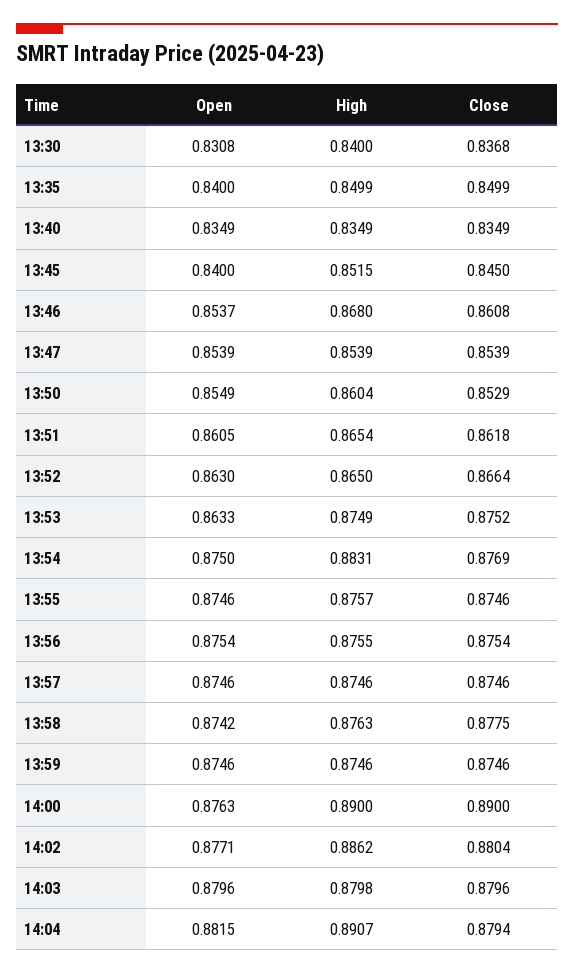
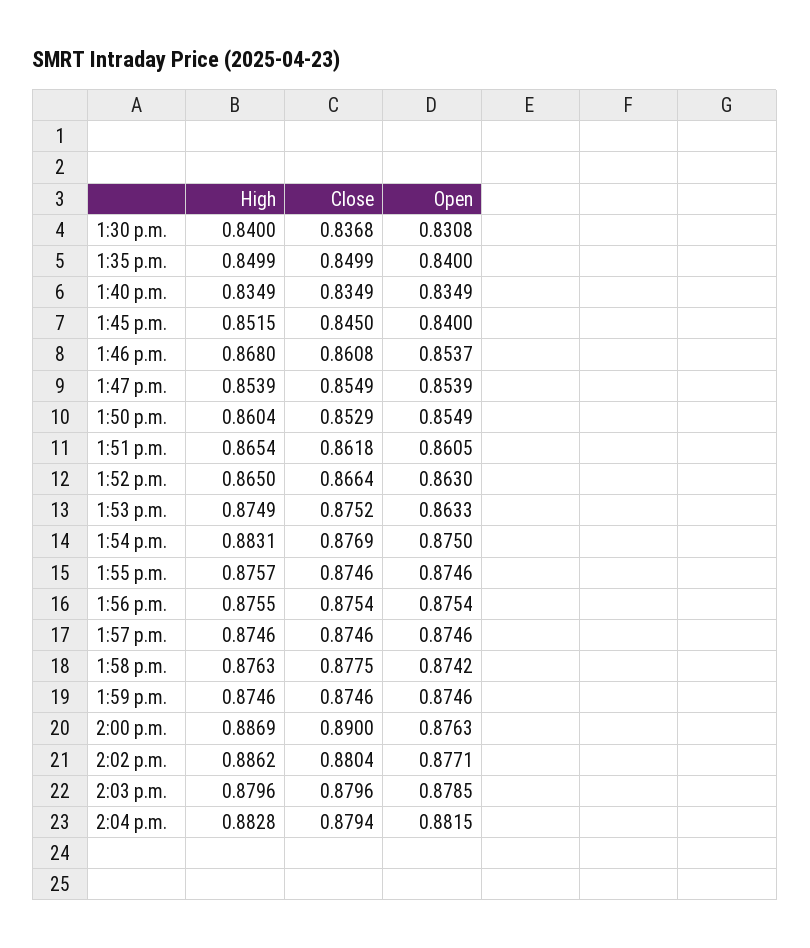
Close, 13:47: 0.8539 -> 0.8549
High, 14:00: 0.89 -> 0.8869
Open, 14:03: 0.8796 -> 0.8785
High, 14:03: 0.8798 -> 0.8796
High, 14:04: 0.8907 -> 0.8828

